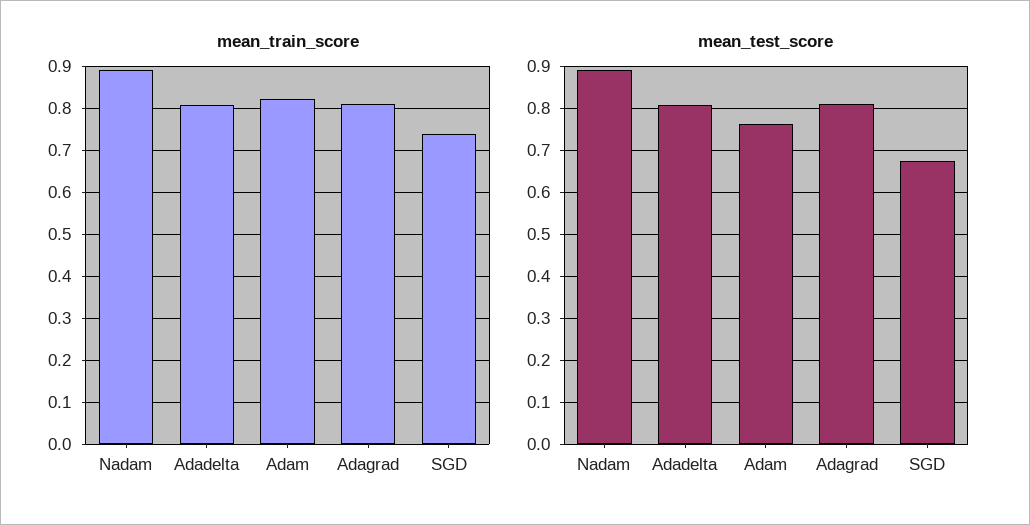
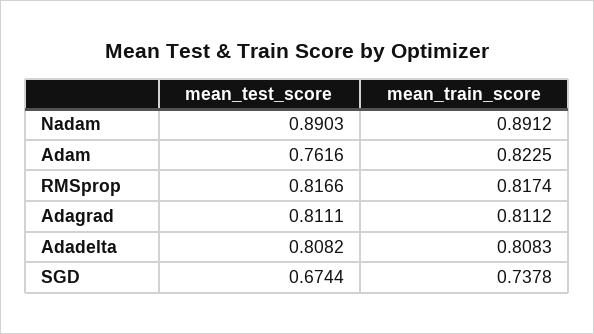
mean_test_score, RMSprop: none -> 0.8166
mean_train_score, RMSprop: none -> 0.8174

